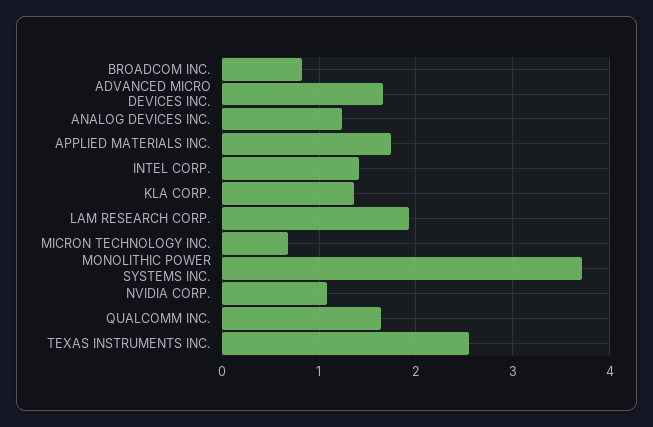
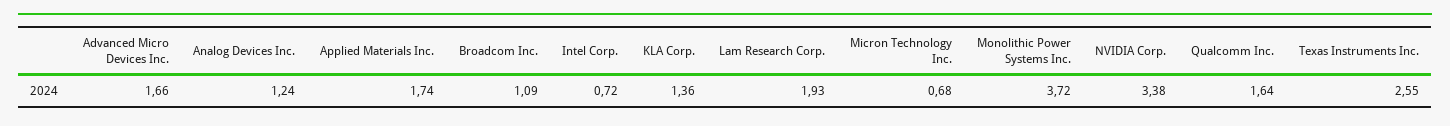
BROADCOM INC.: 0.8 -> 1.09
INTEL CORP.: 1.4 -> 0.72
NVIDIA CORP.: 1.1 -> 3.38

